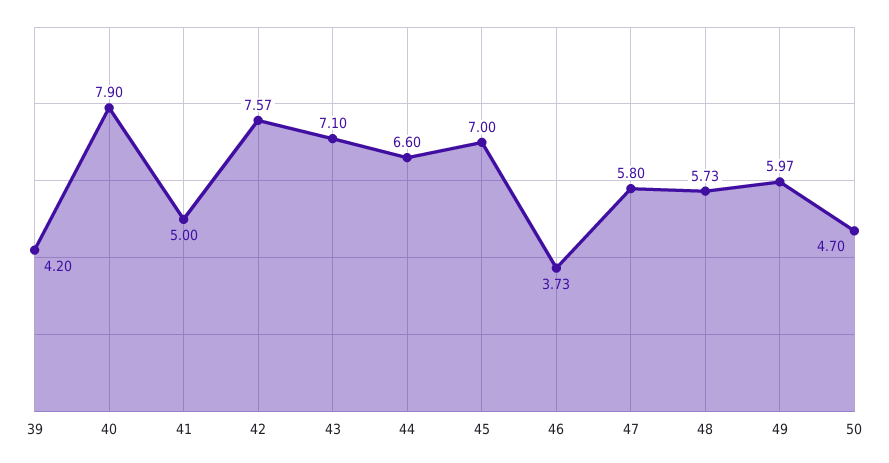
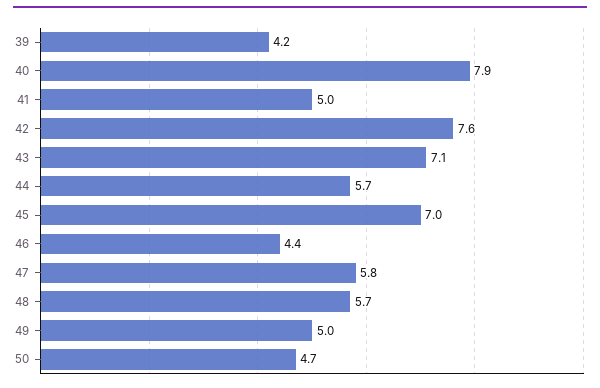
44: 6.6 -> 5.7
46: 3.73 -> 4.4
49: 5.97 -> 5

